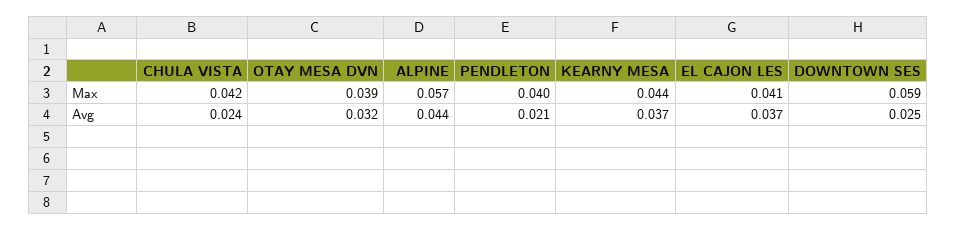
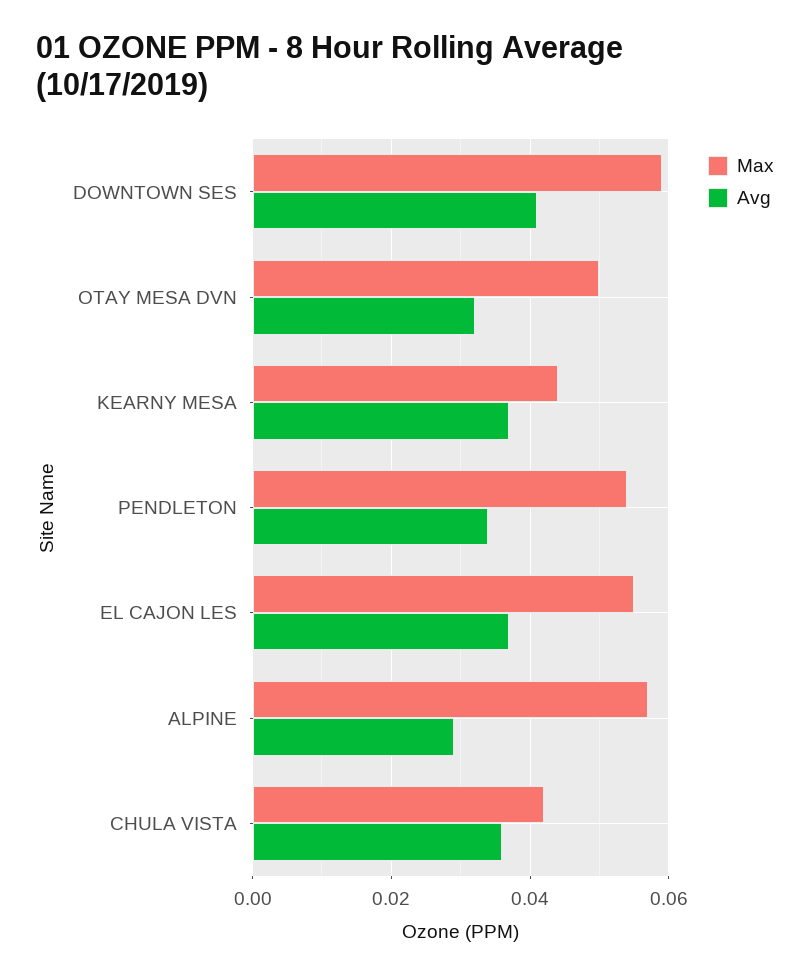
Max, OTAY MESA DVN: 0.039 -> 0.05
Max, PENDLETON: 0.04 -> 0.055
Max, EL CAJON LES: 0.041 -> 0.055
Avg, CHULA VISTA: 0.024 -> 0.035
Avg, ALPINE: 0.044 -> 0.03
Avg, PENDLETON: 0.021 -> 0.035
Avg, DOWNTOWN SES: 0.025 -> 0.04

